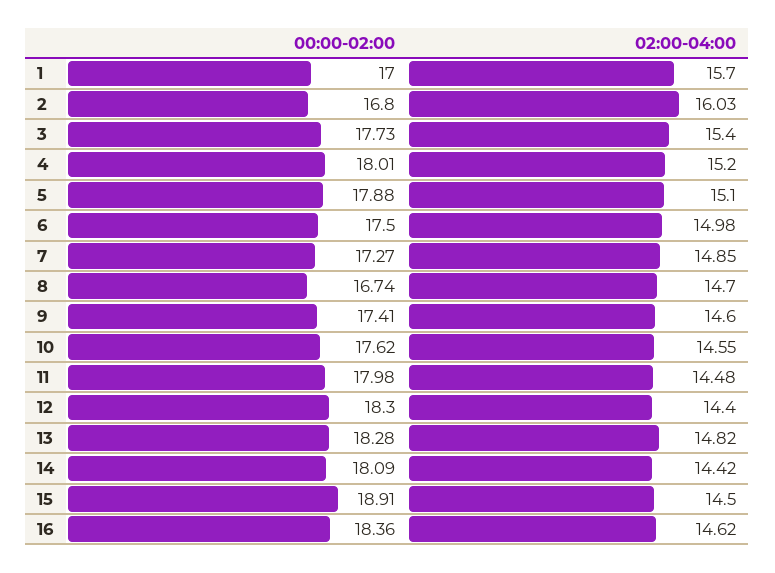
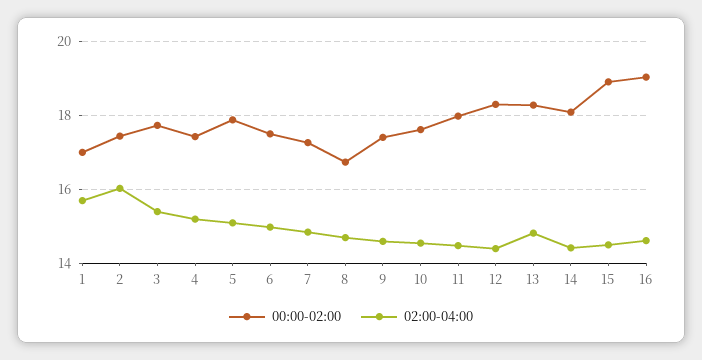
00:00-02:00, 2: 16.8 -> 17.4
00:00-02:00, 4: 18.01 -> 17.4
00:00-02:00, 16: 18.36 -> 19

